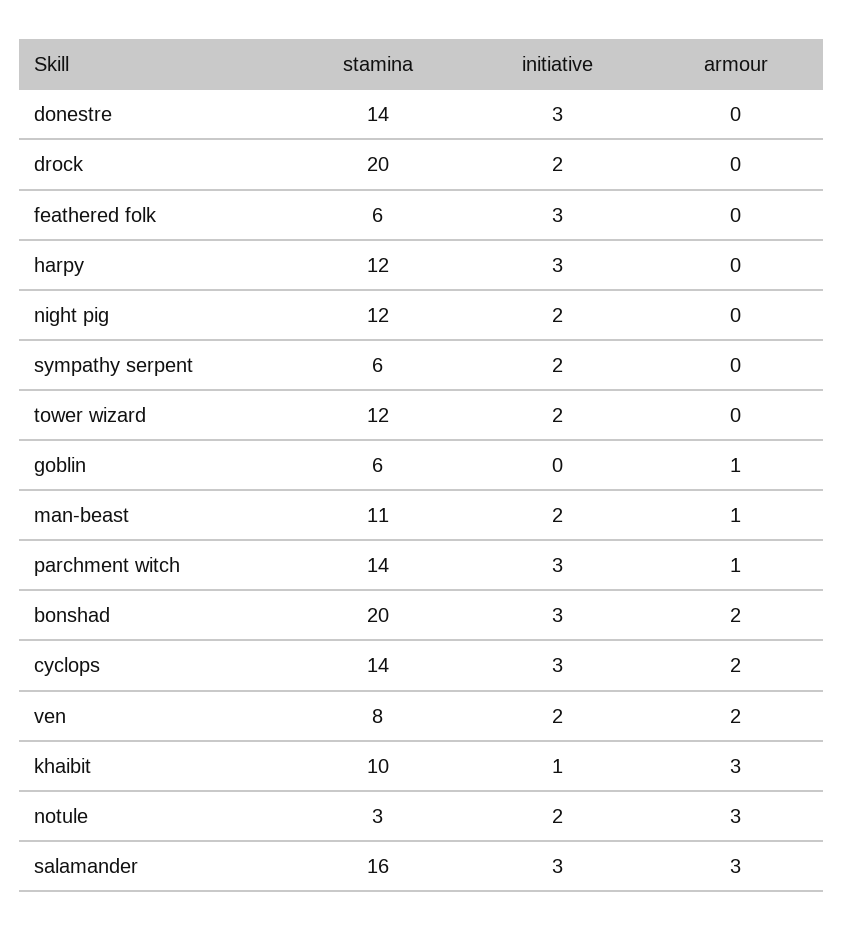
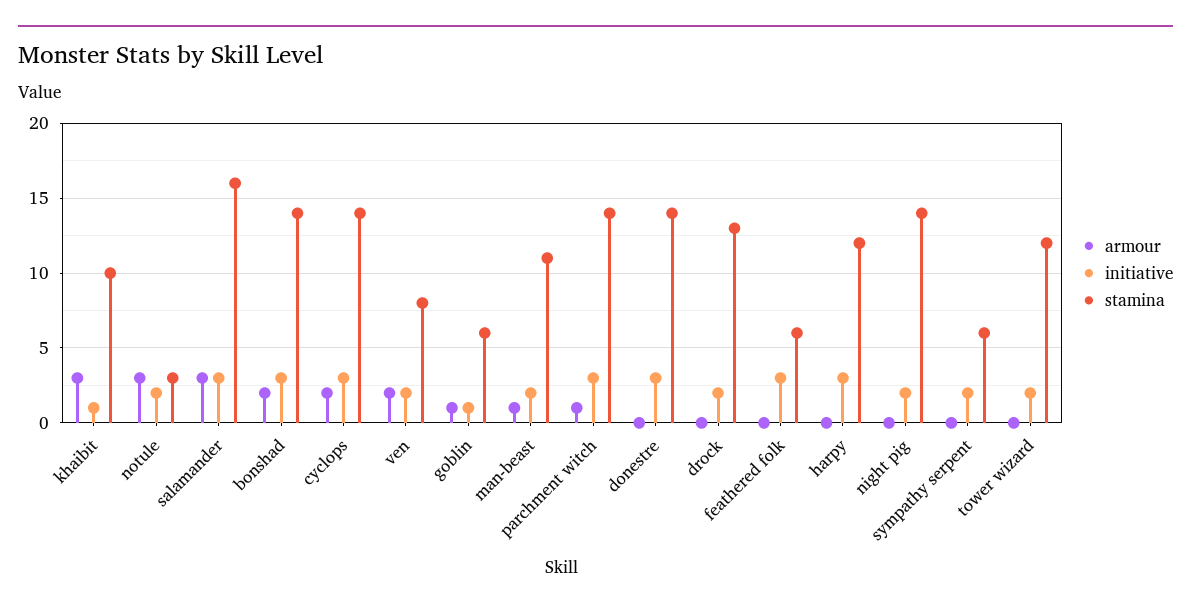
stamina, drock: 20 -> 13
stamina, night pig: 12 -> 14
initiative, goblin: 0 -> 1
stamina, bonshad: 20 -> 14

